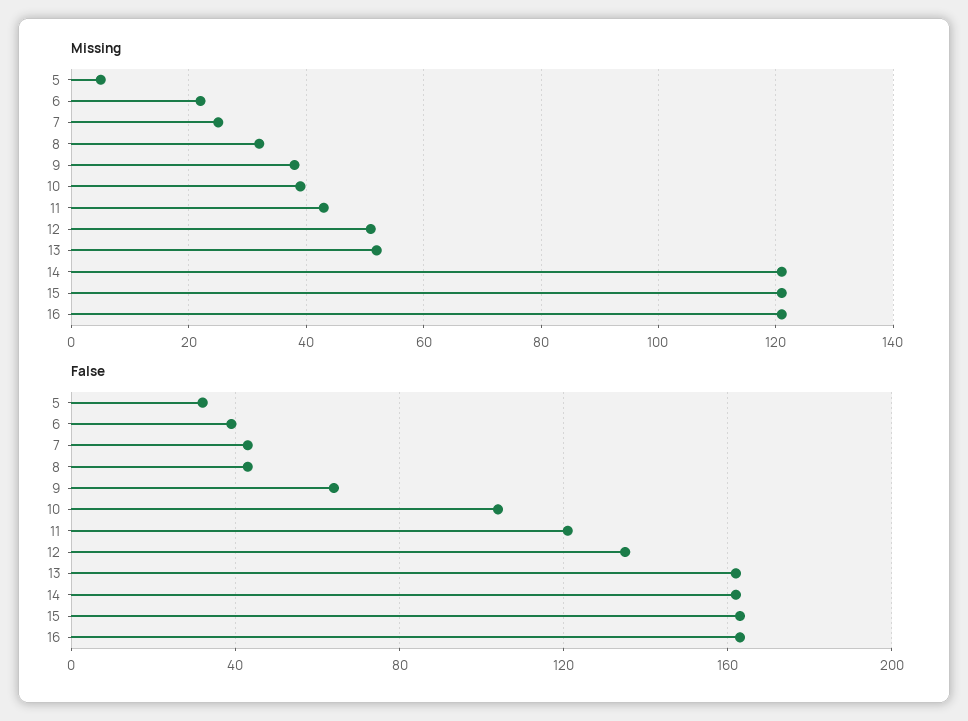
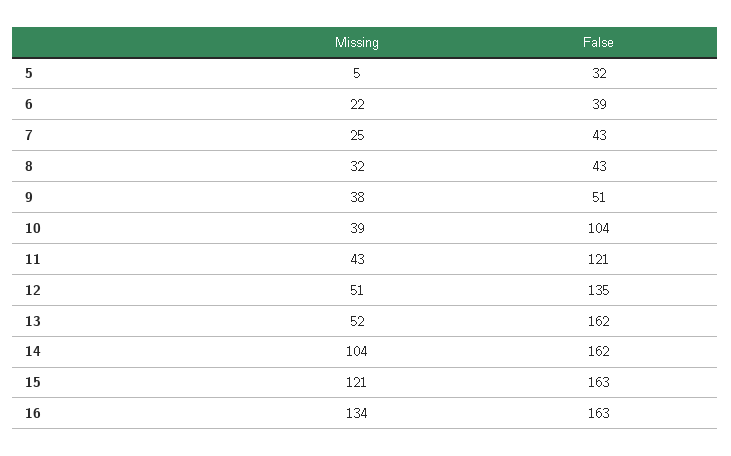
Missing, 14: 120 -> 104
Missing, 16: 120 -> 134
False, 9: 65 -> 51

